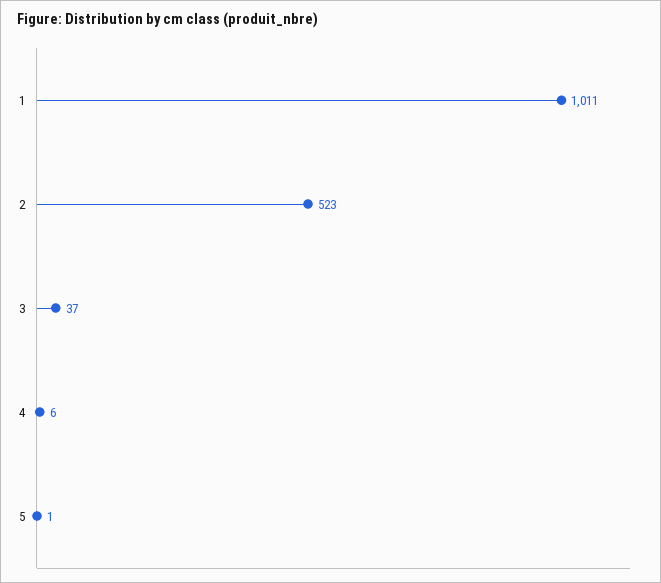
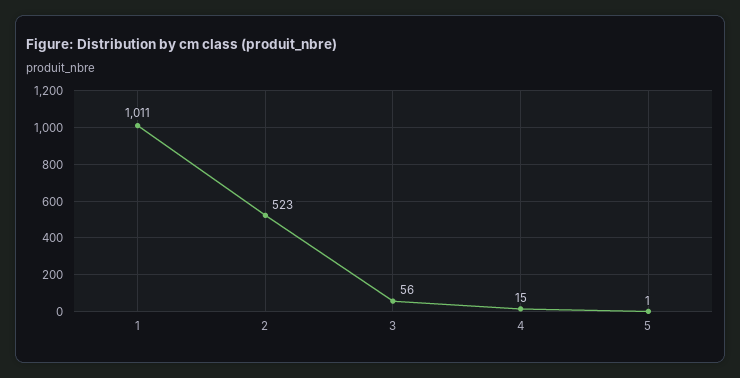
3: 37 -> 56
4: 6 -> 15

